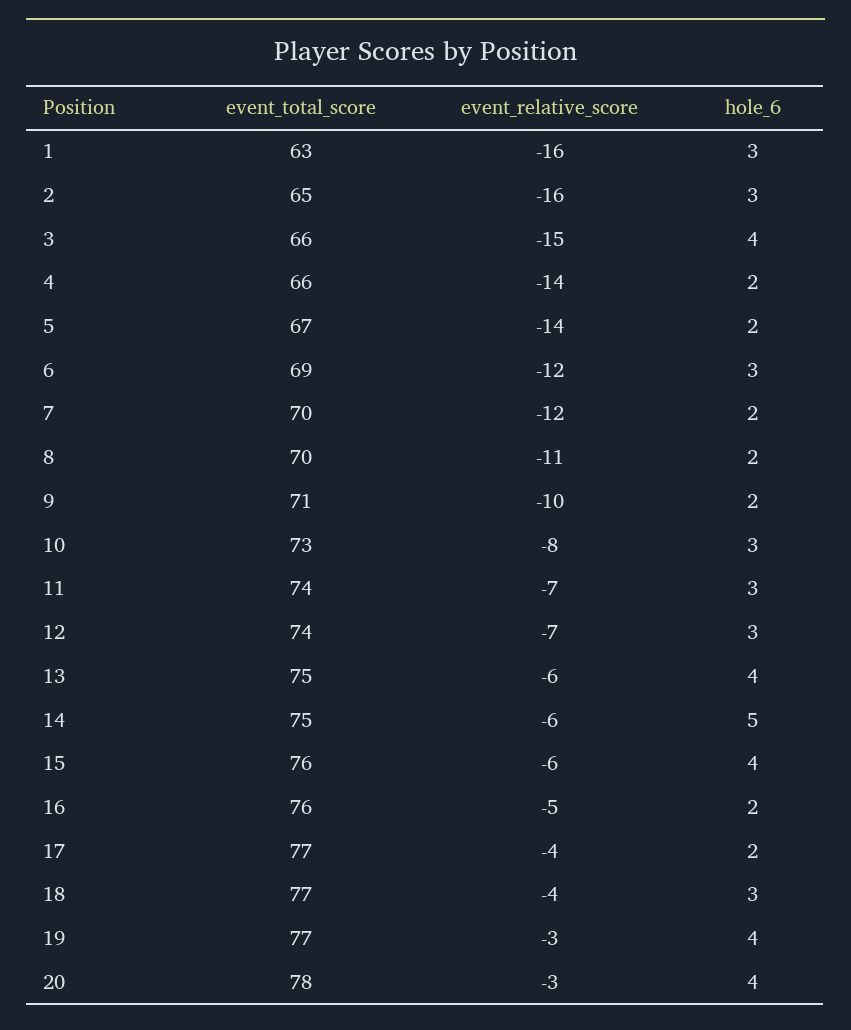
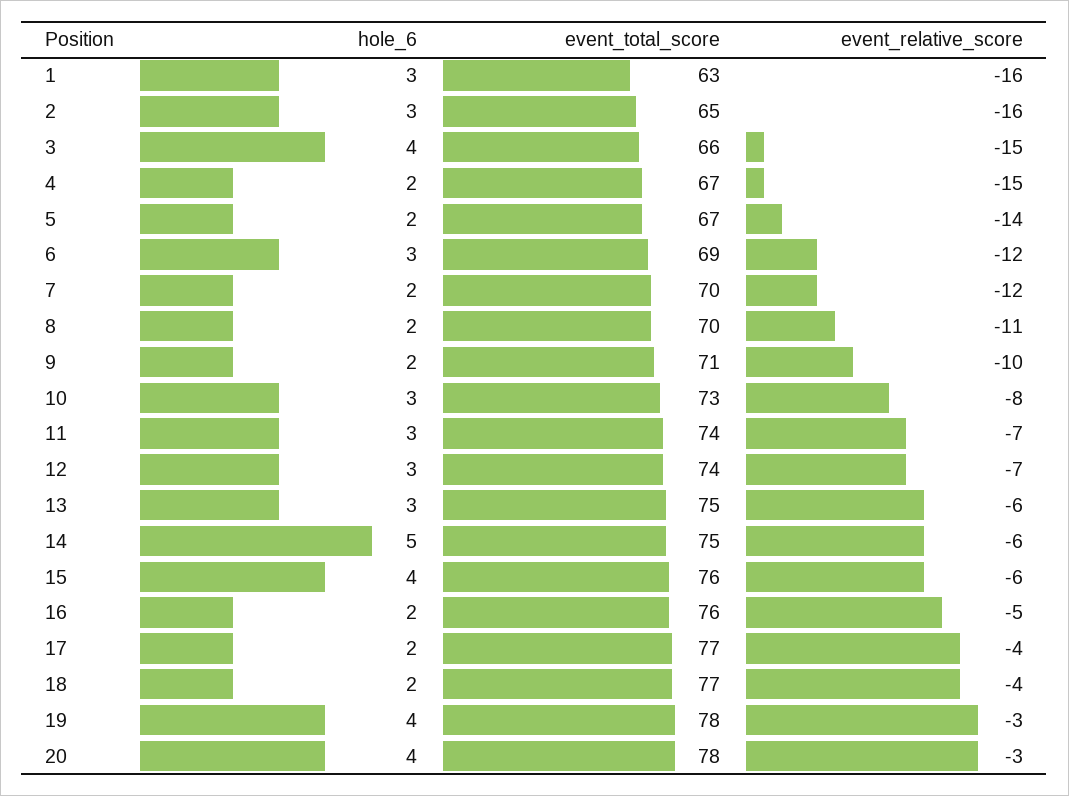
event_total_score, 4: 66 -> 67
event_relative_score, 4: -14 -> -15
hole_6, 13: 4 -> 3
hole_6, 18: 3 -> 2
event_total_score, 19: 77 -> 78

